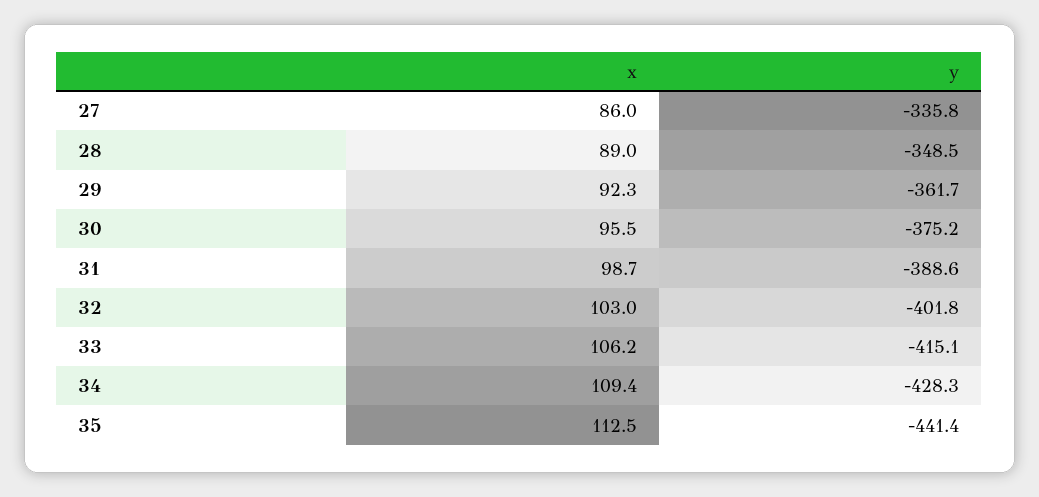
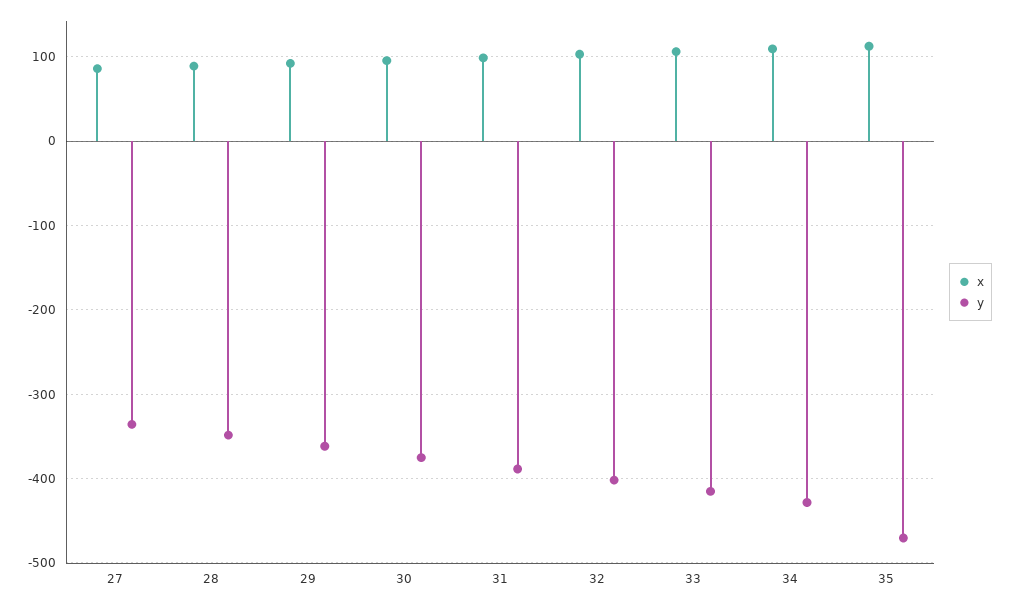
y, 35: -441.4 -> -470

